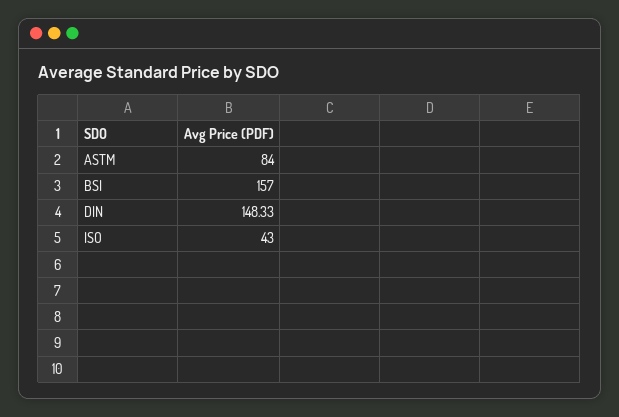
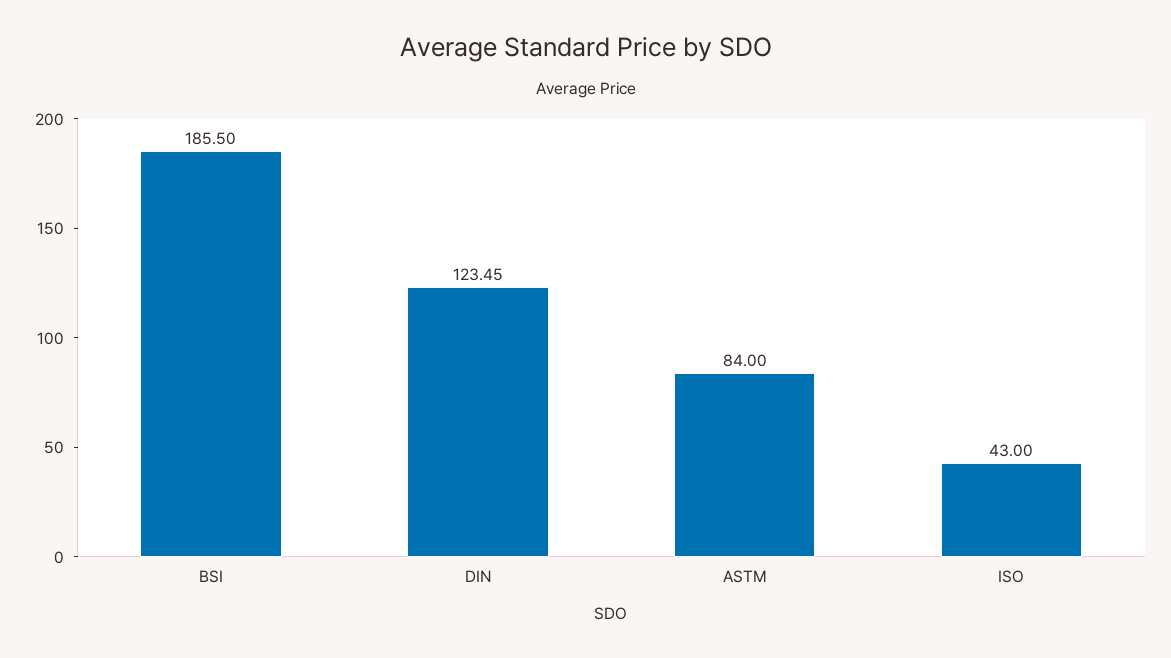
BSI: 157 -> 185.5
DIN: 148.33 -> 123.45

